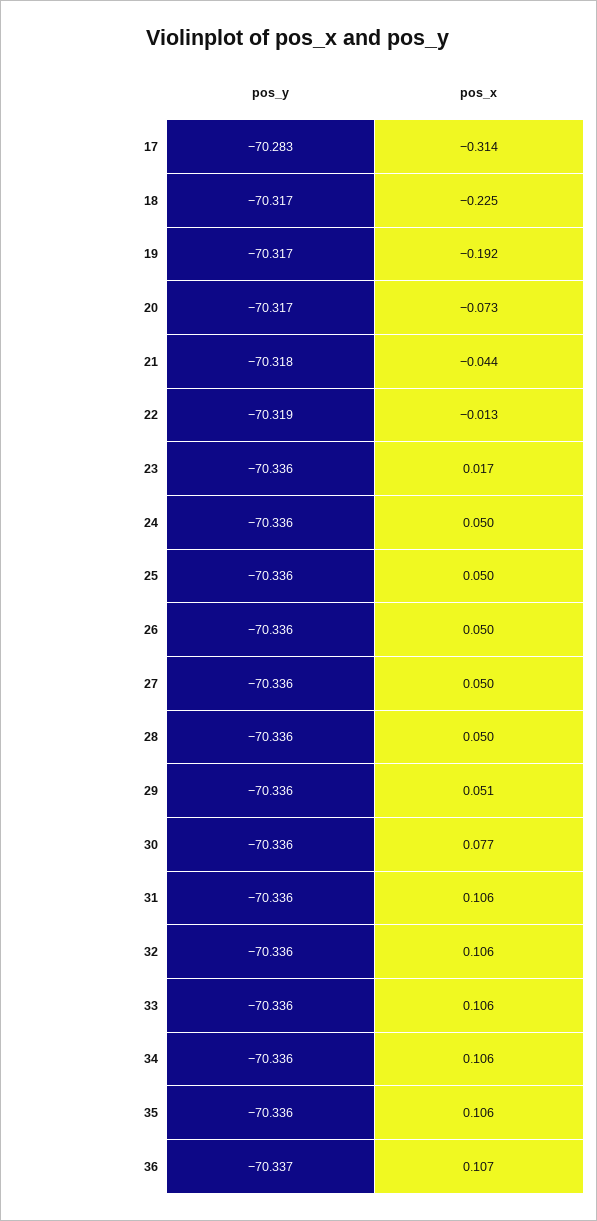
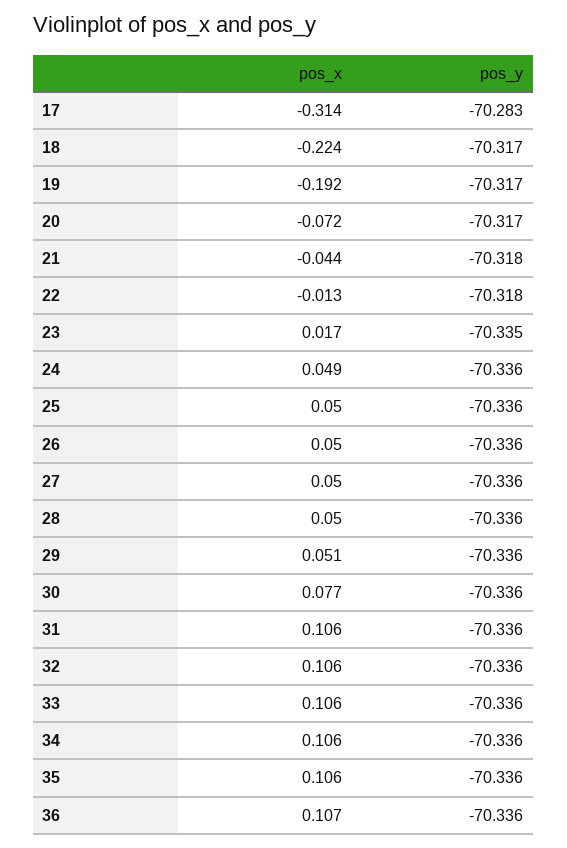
pos_x, 18: -0.225 -> -0.224
pos_x, 20: -0.073 -> -0.072
pos_y, 22: -70.319 -> -70.318
pos_y, 23: -70.336 -> -70.335
pos_x, 24: 0.05 -> 0.049
pos_y, 36: -70.337 -> -70.336

